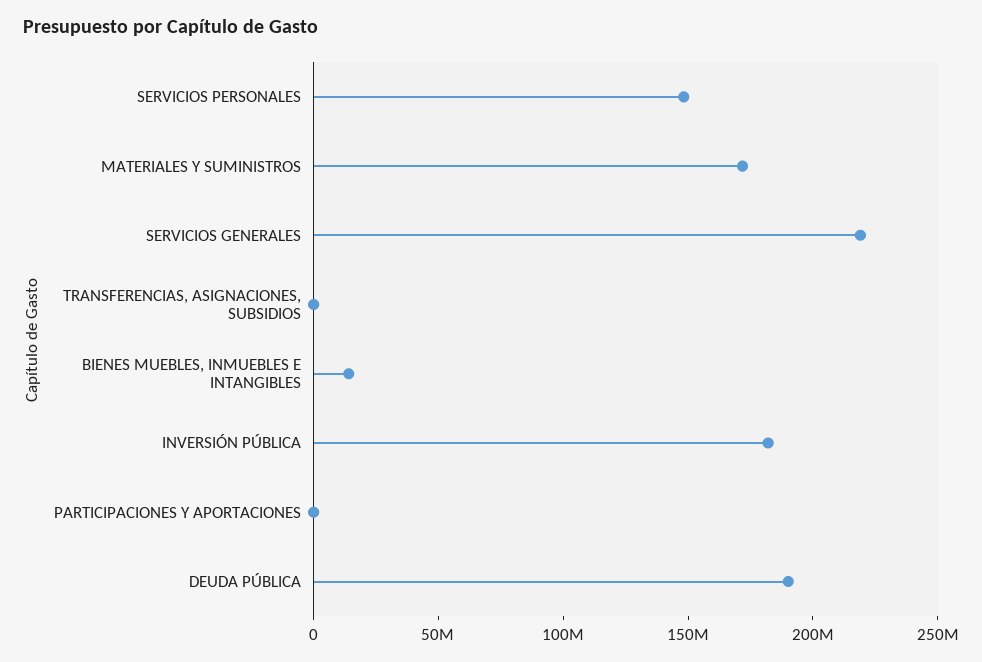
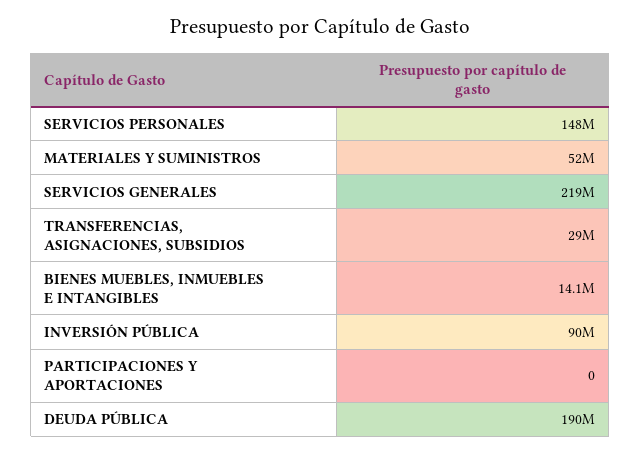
MATERIALES Y SUMINISTROS: 170000000 -> 52000000
TRANSFERENCIAS, ASIGNACIONES, SUBSIDIOS: 0 -> 29000000
INVERSIÓN PÚBLICA: 180000000 -> 90000000

